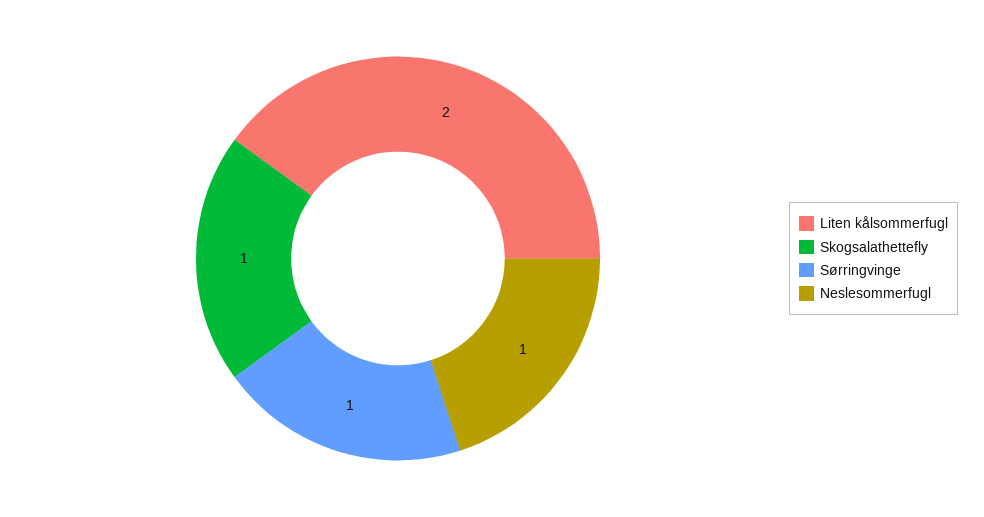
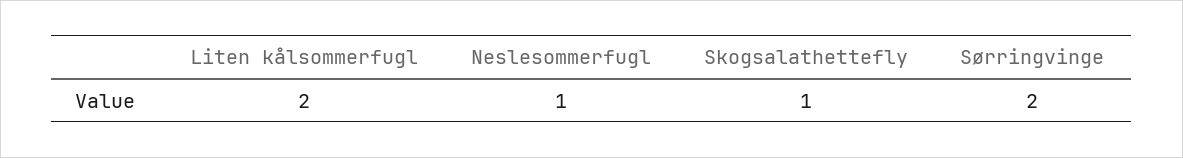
Sørringvinge: 1 -> 2

